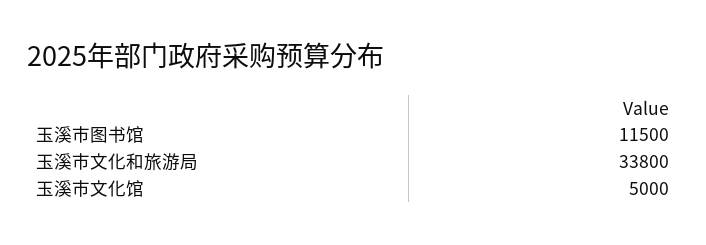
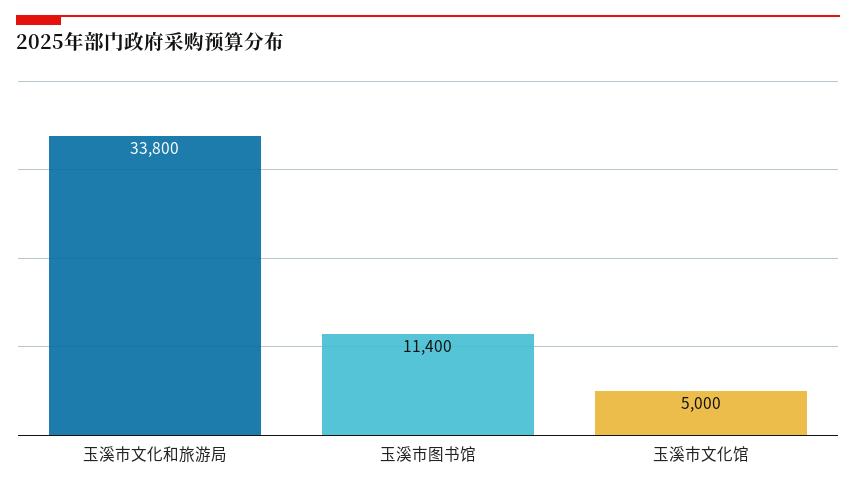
玉溪市图书馆: 11500 -> 11400

